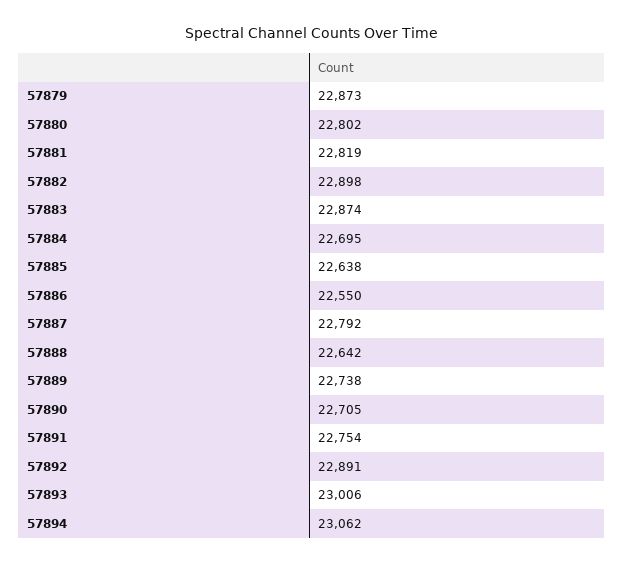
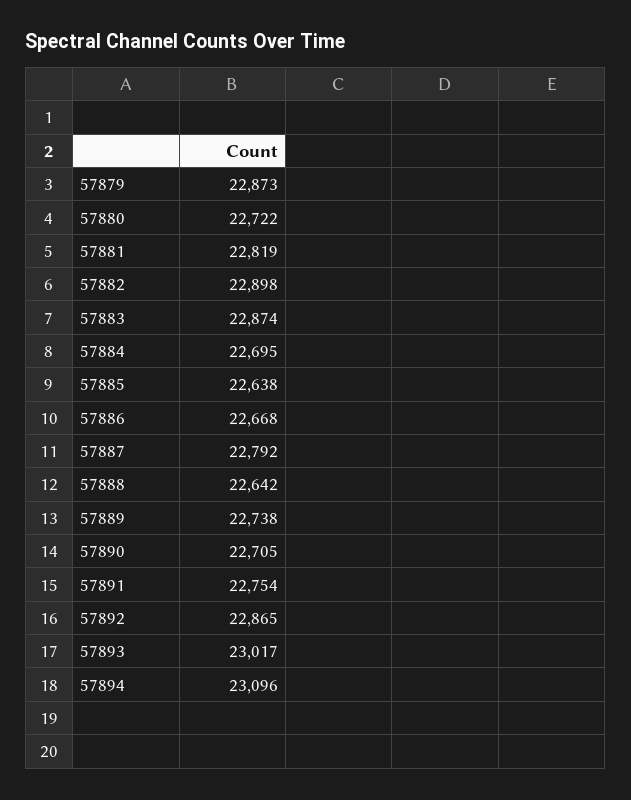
57880: 22802 -> 22722
57886: 22550 -> 22668
57892: 22891 -> 22865
57893: 23006 -> 23017
57894: 23062 -> 23096

